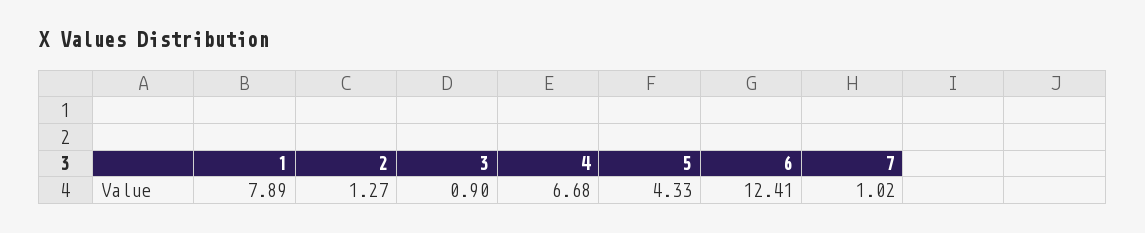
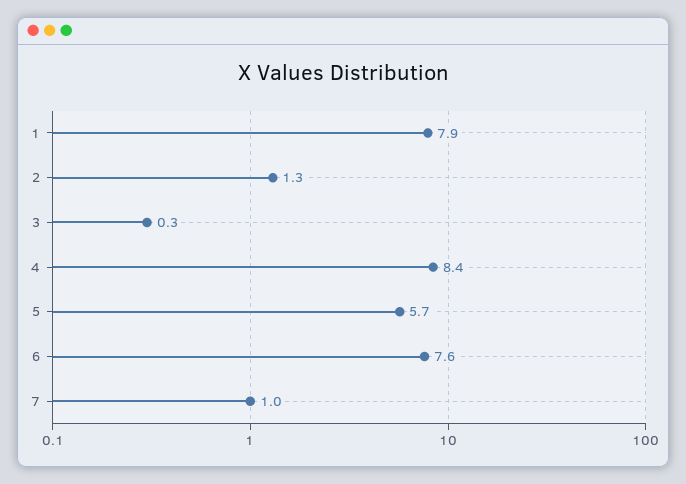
3: 0.9 -> 0.3
4: 6.68 -> 8.4
5: 4.33 -> 5.7
6: 12.41 -> 7.6

